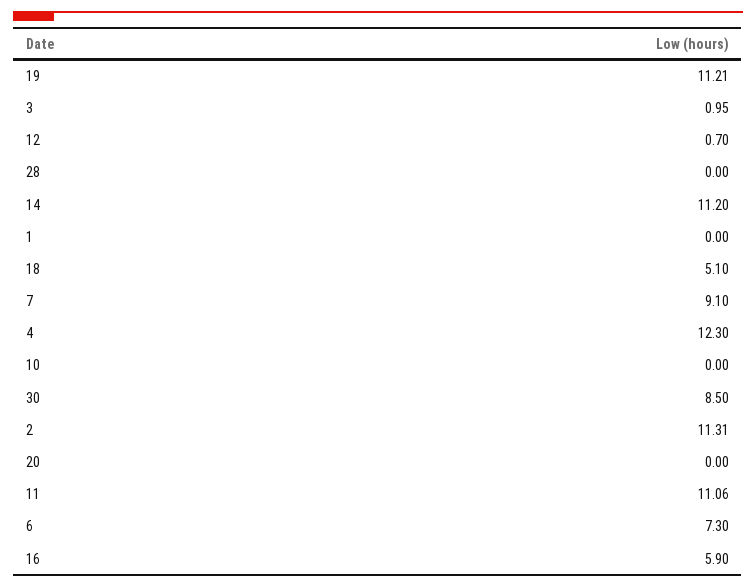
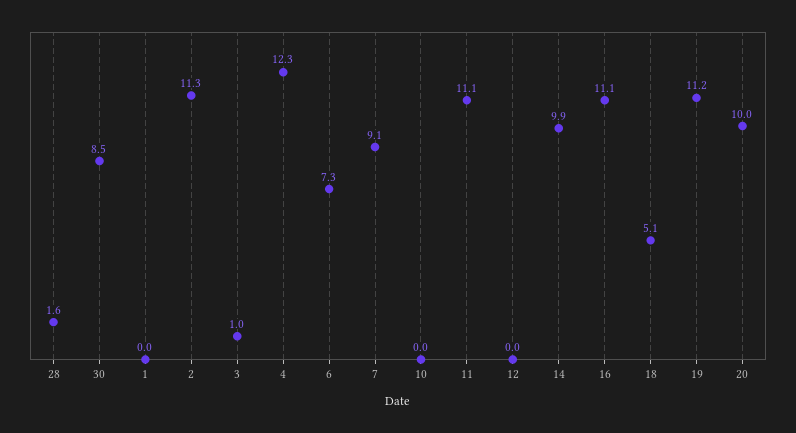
12: 0.7 -> 0
28: 0 -> 1.6
14: 11.2 -> 9.9
20: 0 -> 10
16: 5.9 -> 11.1

